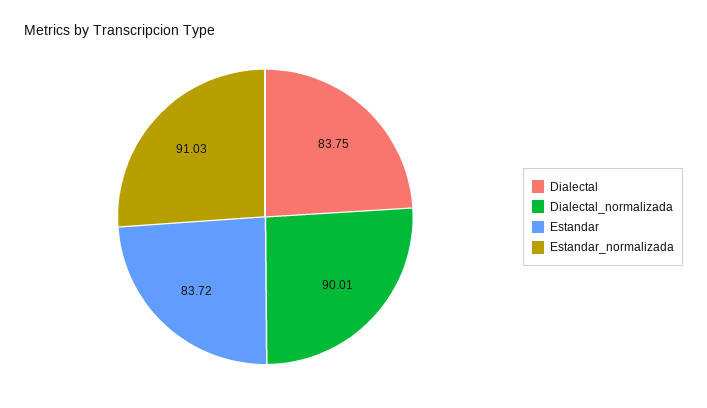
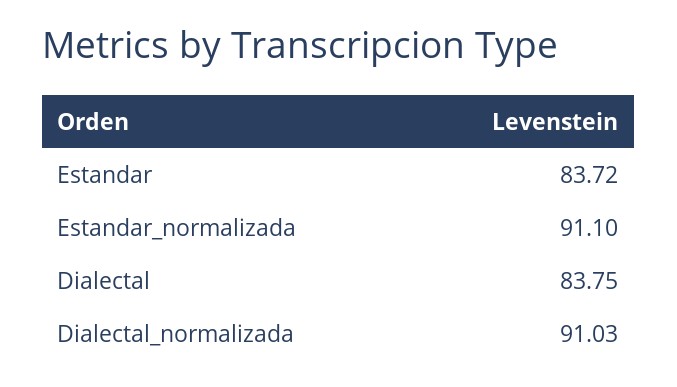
Dialectal_normalizada: 90.01 -> 91.03
Estandar_normalizada: 91.03 -> 91.1

